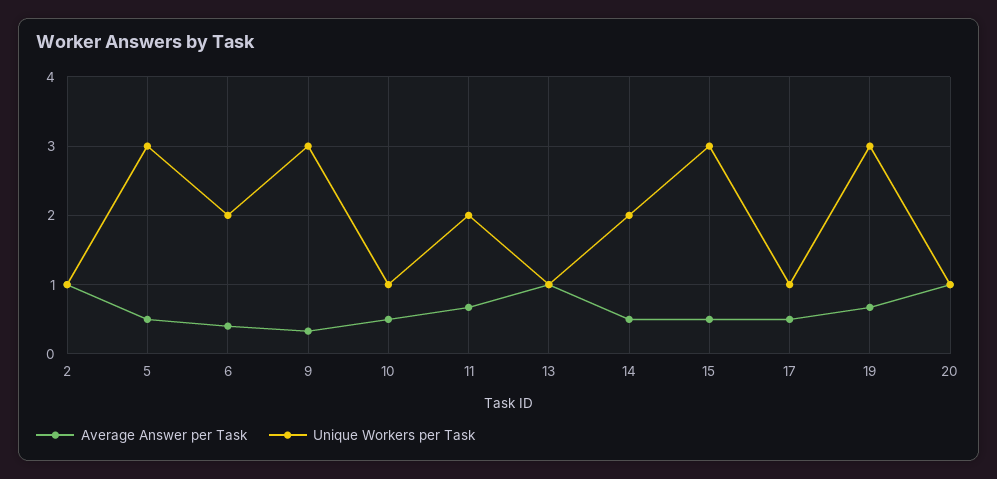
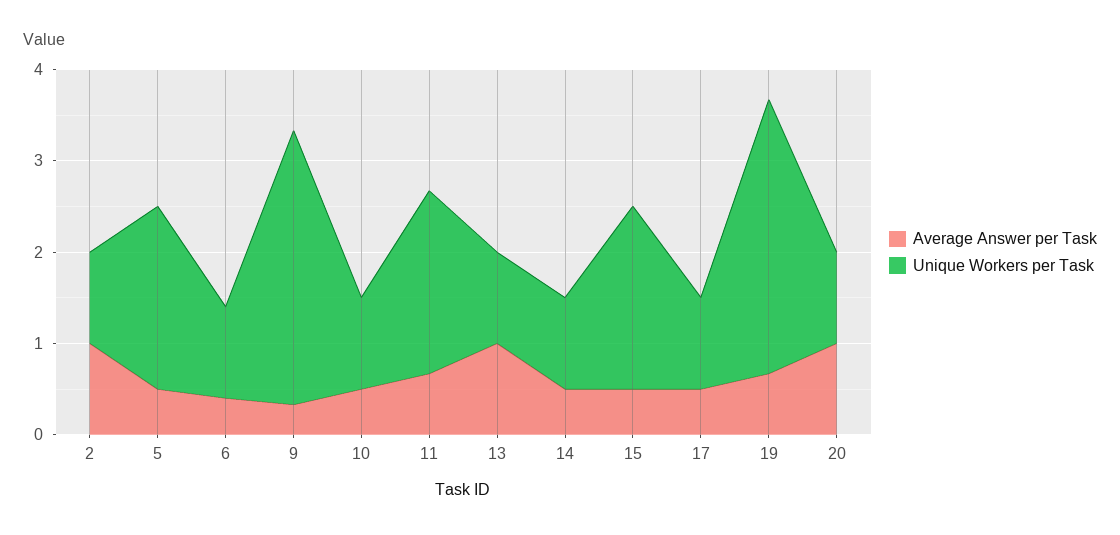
Unique Workers per Task, 5: 3 -> 2
Unique Workers per Task, 6: 2 -> 1
Unique Workers per Task, 14: 2 -> 1
Unique Workers per Task, 15: 3 -> 2

